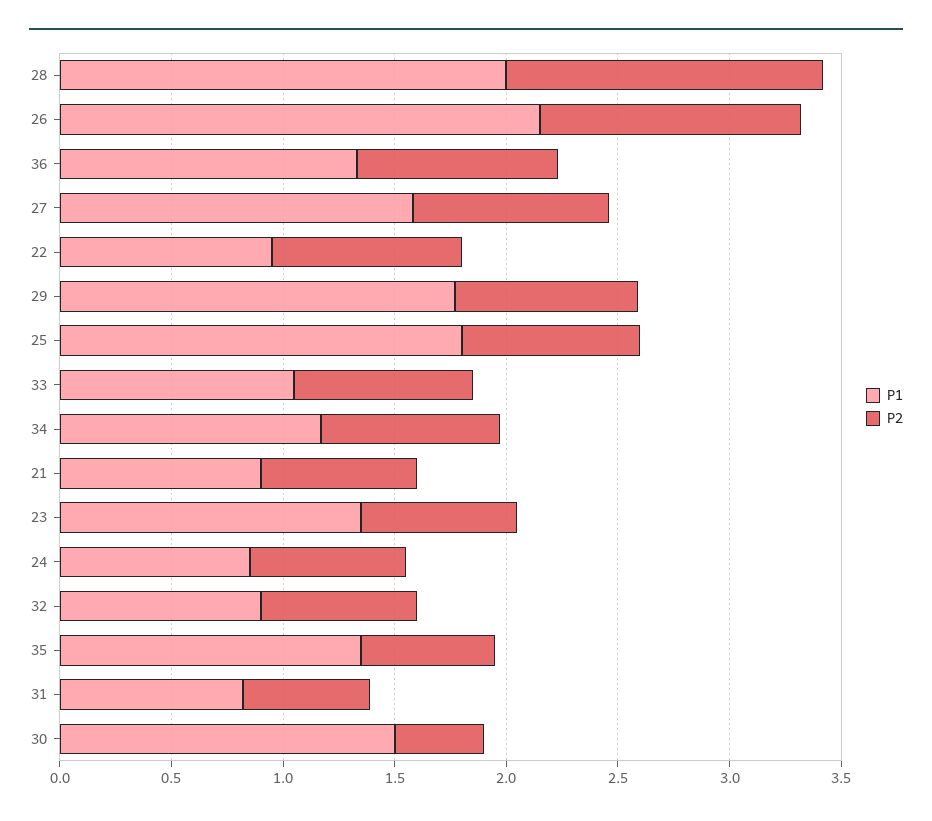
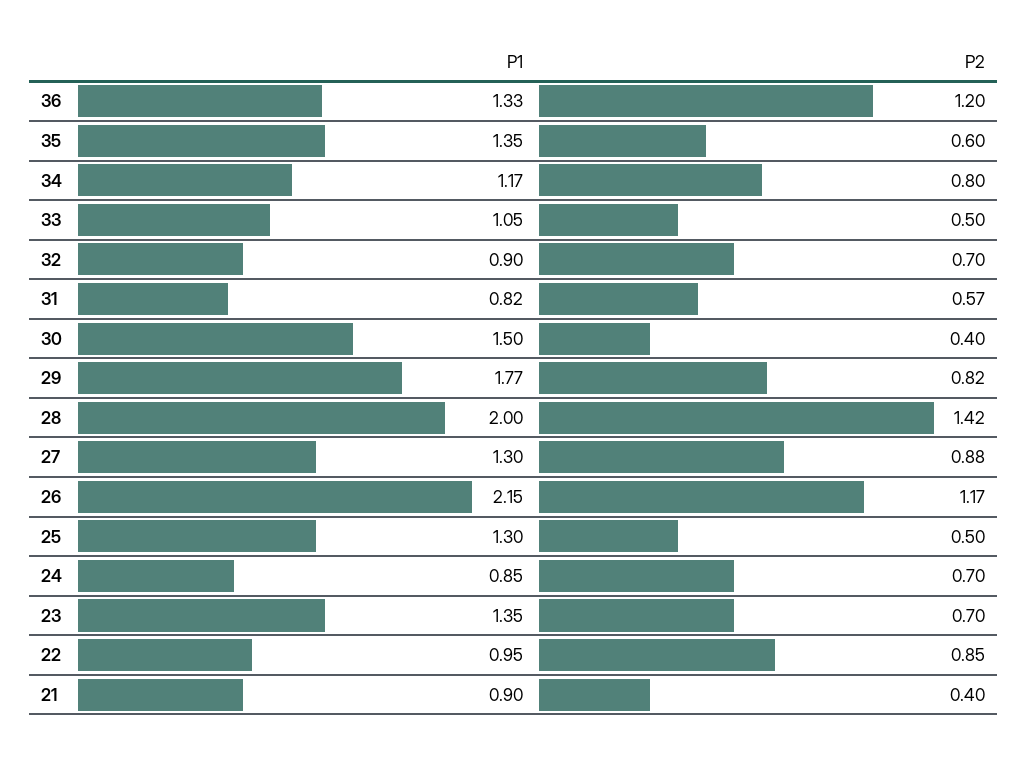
P2, 36: 0.9 -> 1.2
P1, 27: 1.6 -> 1.3
P1, 25: 1.8 -> 1.3
P2, 25: 0.8 -> 0.5
P2, 33: 0.8 -> 0.5
P2, 21: 0.7 -> 0.4

